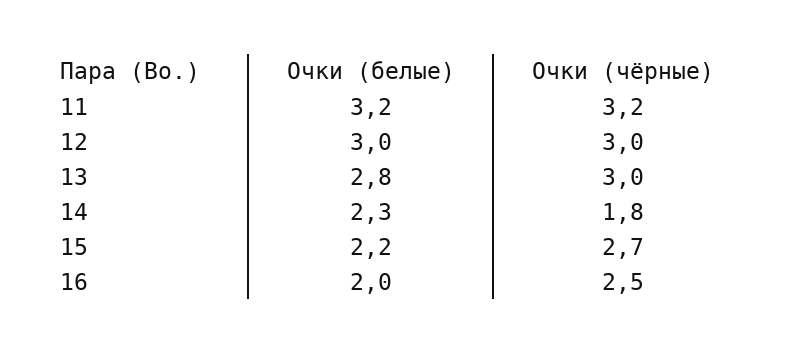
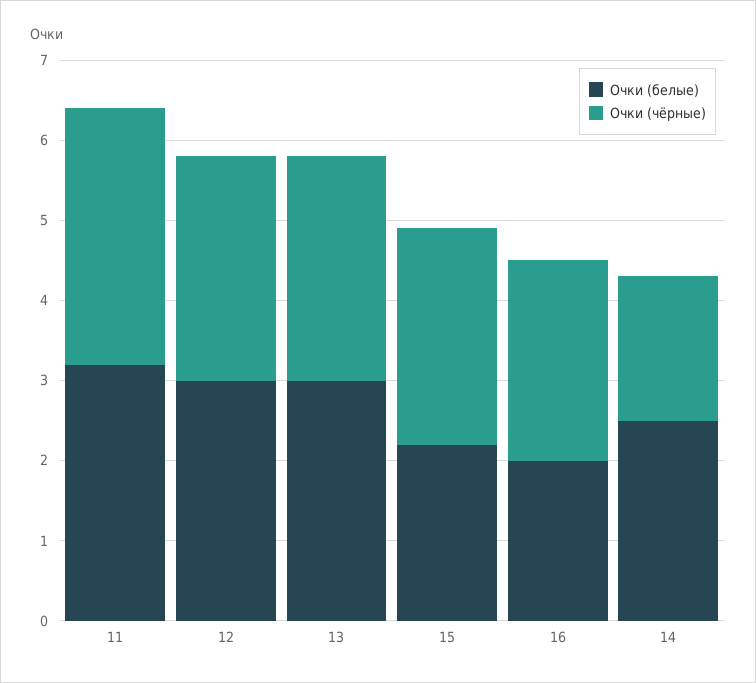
Очки (чёрные), 12: 3 -> 2.8
Очки (белые), 13: 2.8 -> 3
Очки (чёрные), 13: 3 -> 2.8
Очки (белые), 14: 2.3 -> 2.5

